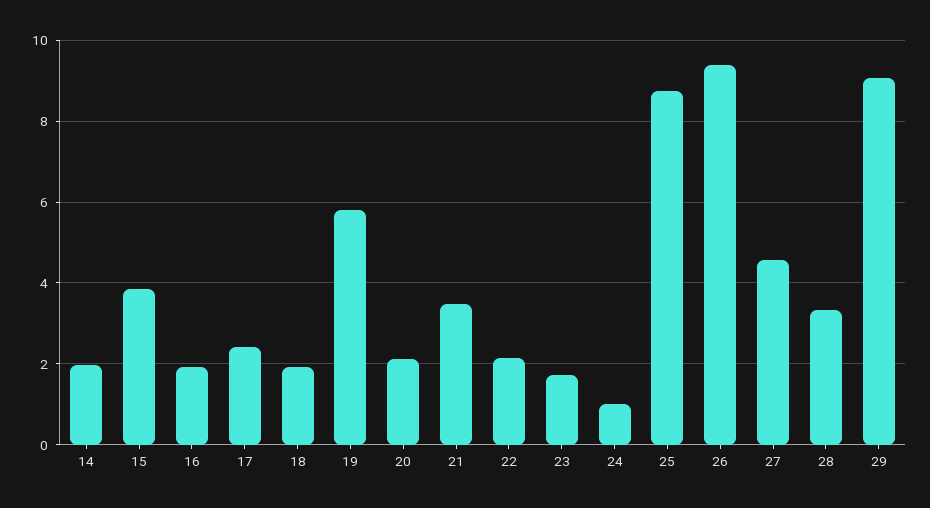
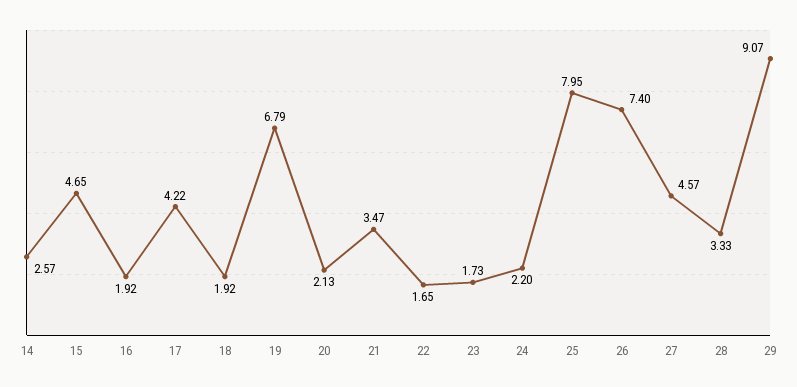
14: 2 -> 2.57
15: 3.8 -> 4.65
17: 2.4 -> 4.22
19: 5.8 -> 6.79
22: 2.2 -> 1.65
24: 1 -> 2.2
25: 8.8 -> 7.95
26: 9.4 -> 7.4

